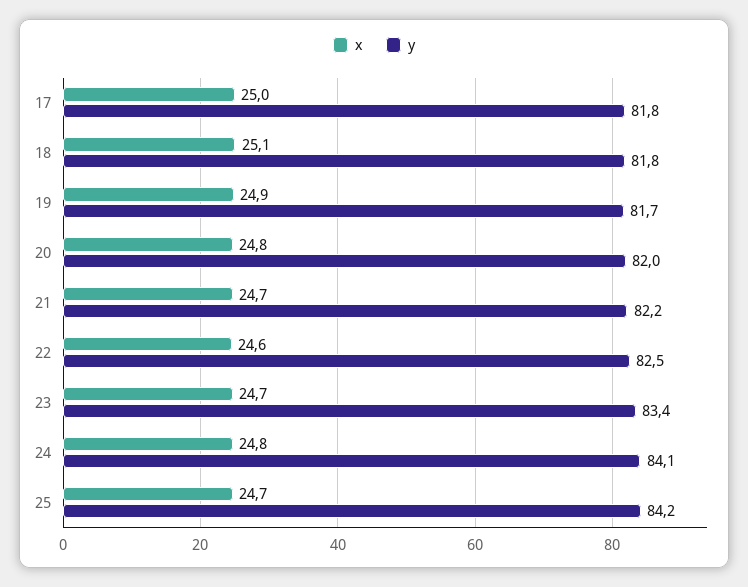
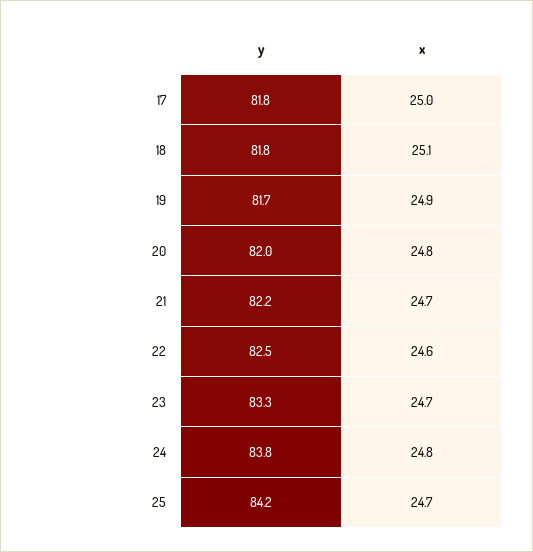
y, 23: 83.4 -> 83.3
y, 24: 84.1 -> 83.8

